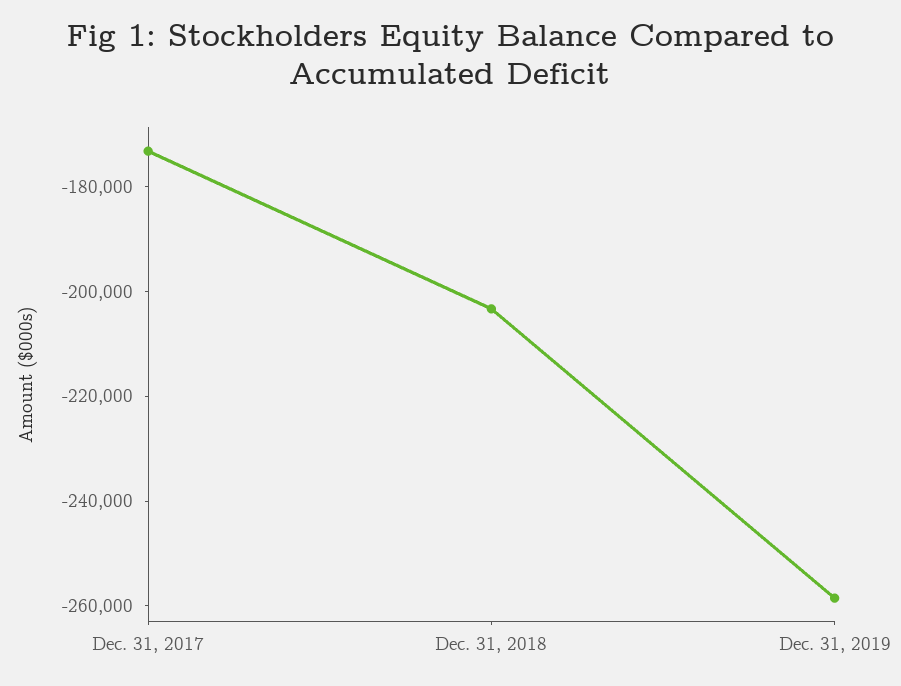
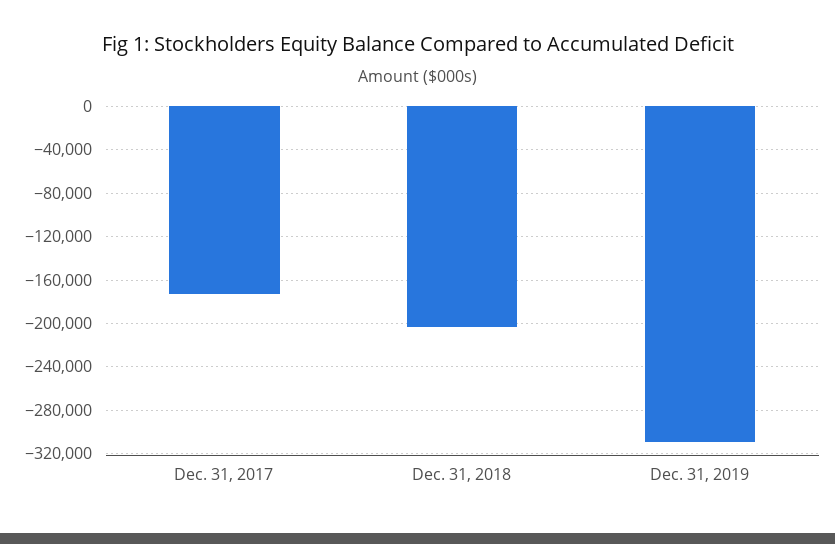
Dec. 31, 2019: -260000 -> -310000

